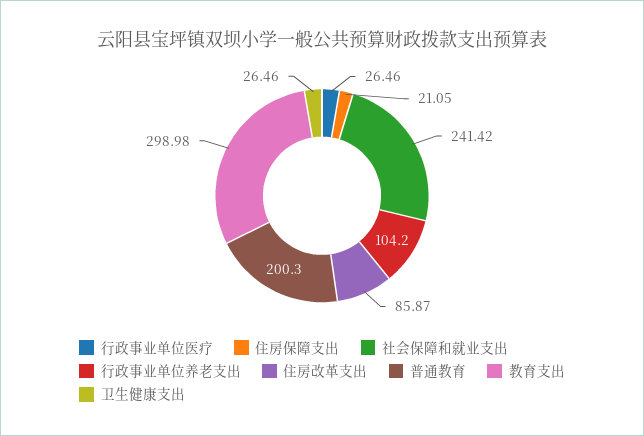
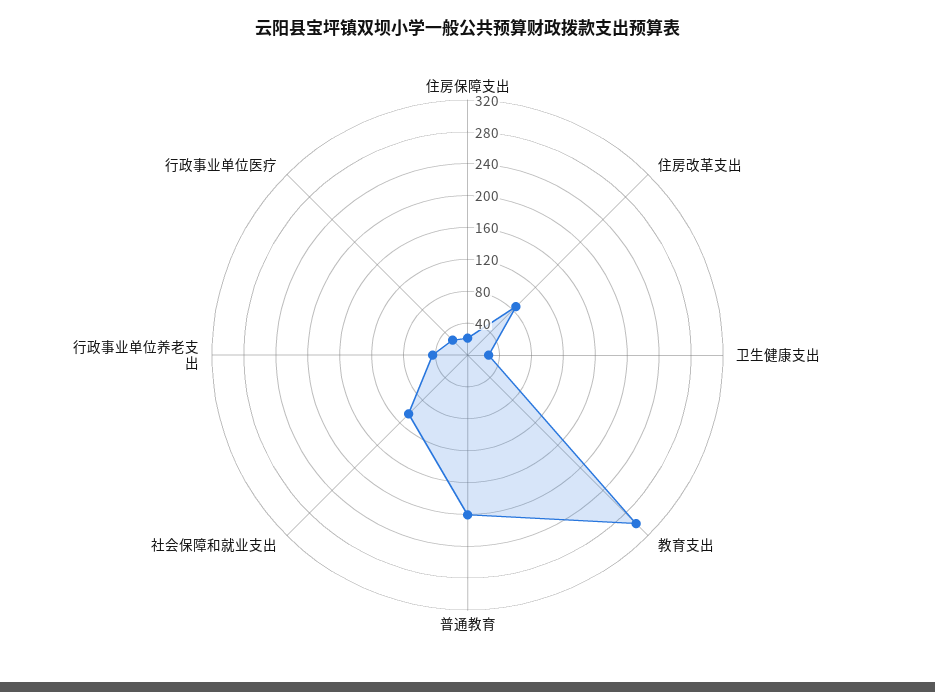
社会保障和就业支出: 241.42 -> 100
行政事业单位养老支出: 104.2 -> 40

